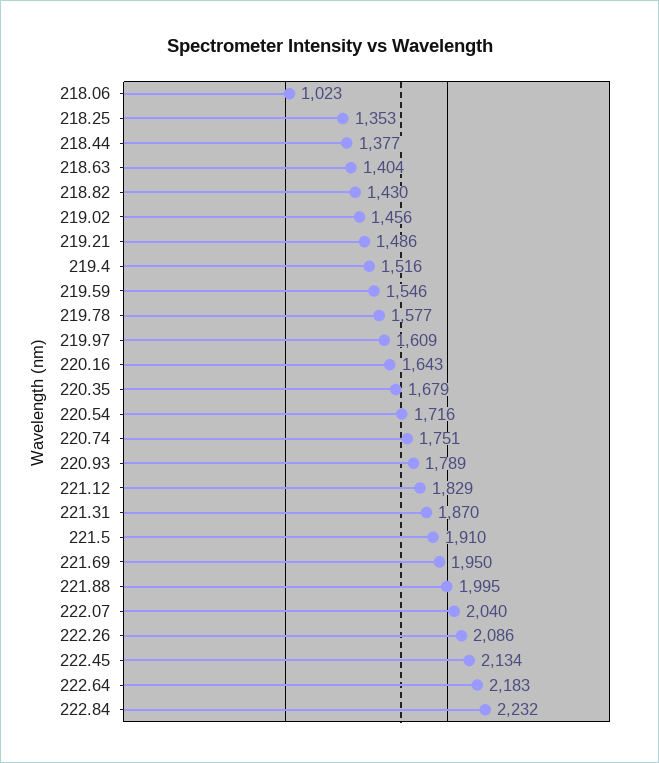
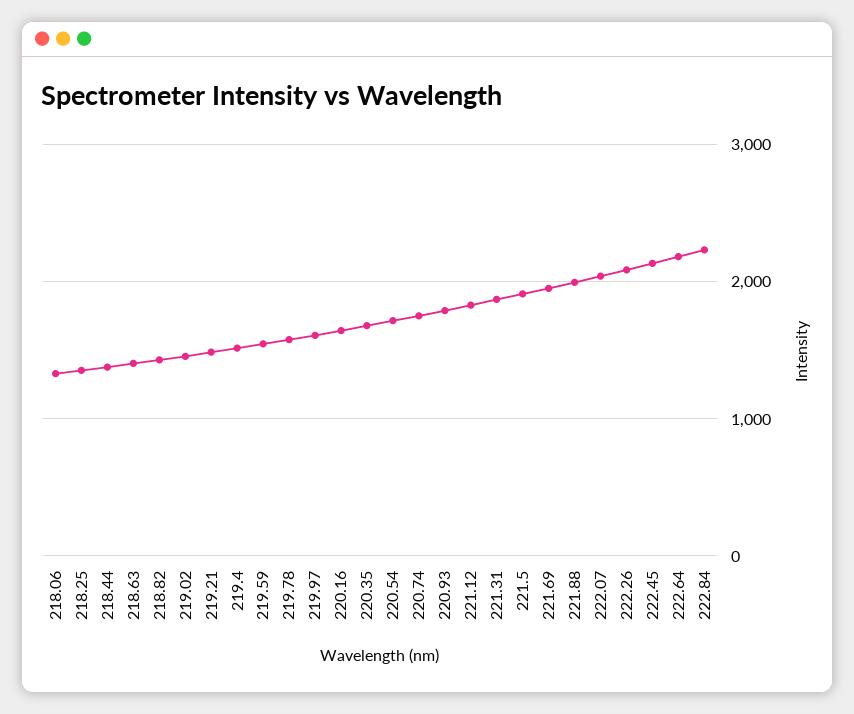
218.06: 1023 -> 1300

